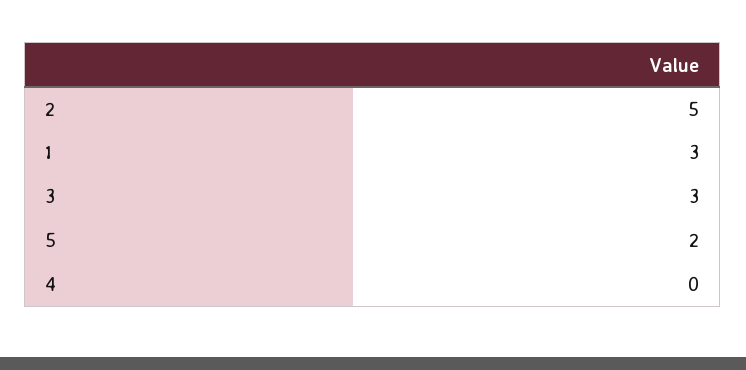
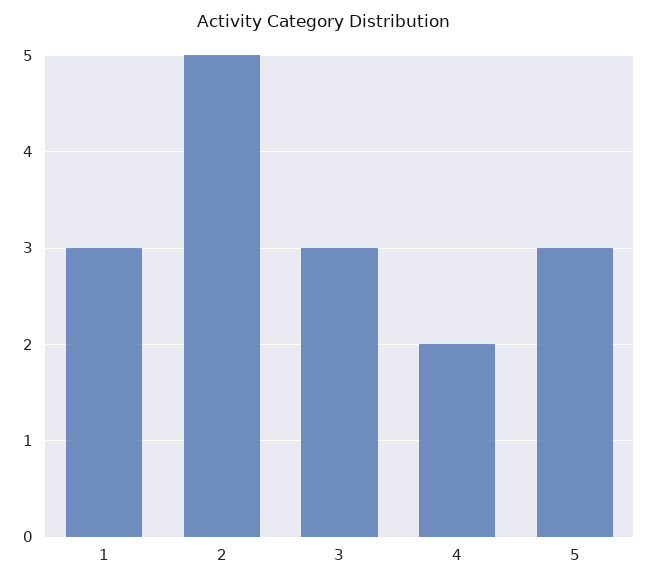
5: 2 -> 3
4: 0 -> 2

